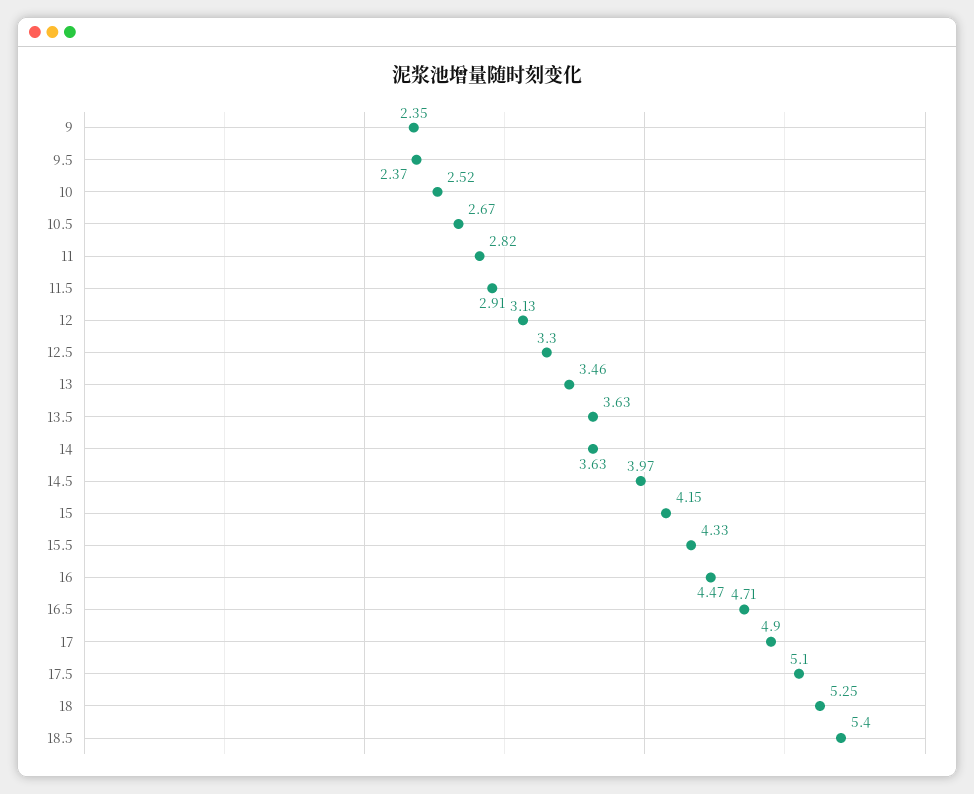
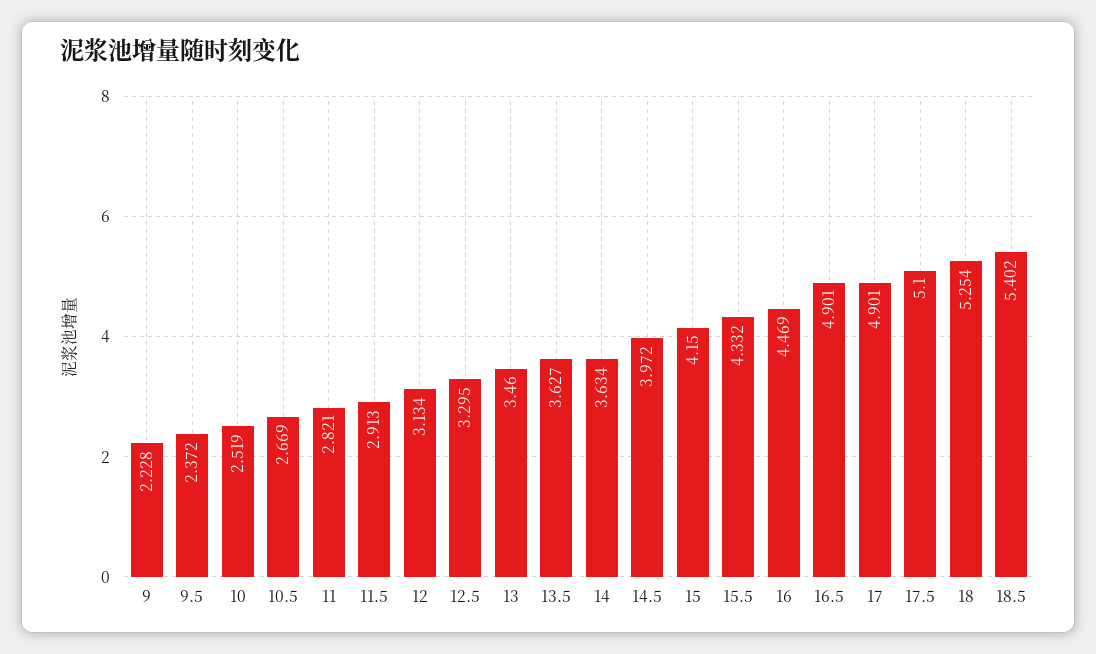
9: 2.35 -> 2.228
16.5: 4.71 -> 4.901

